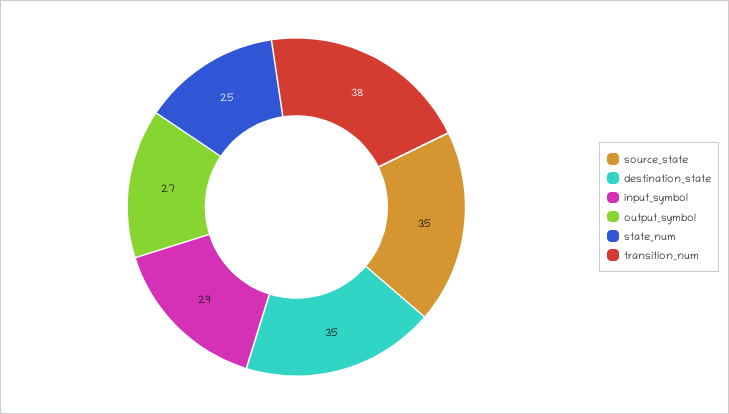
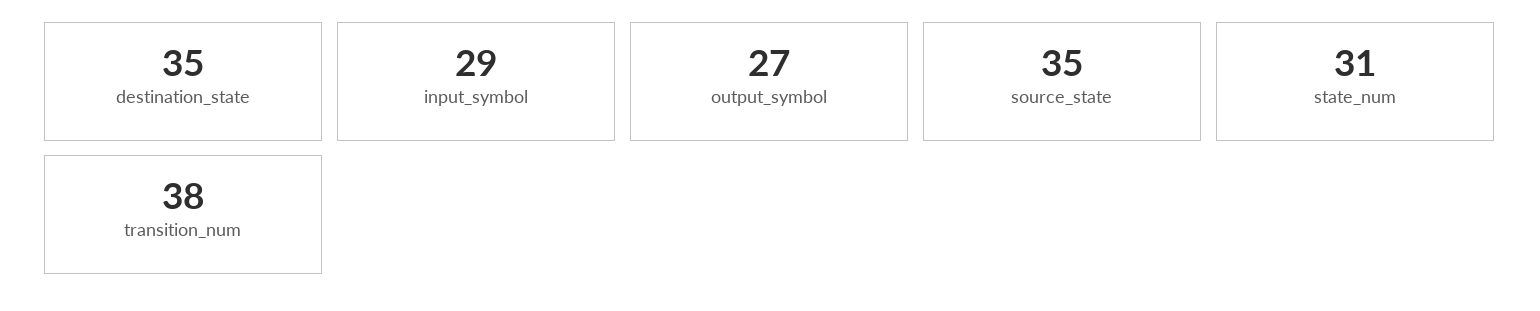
state_num: 25 -> 31

